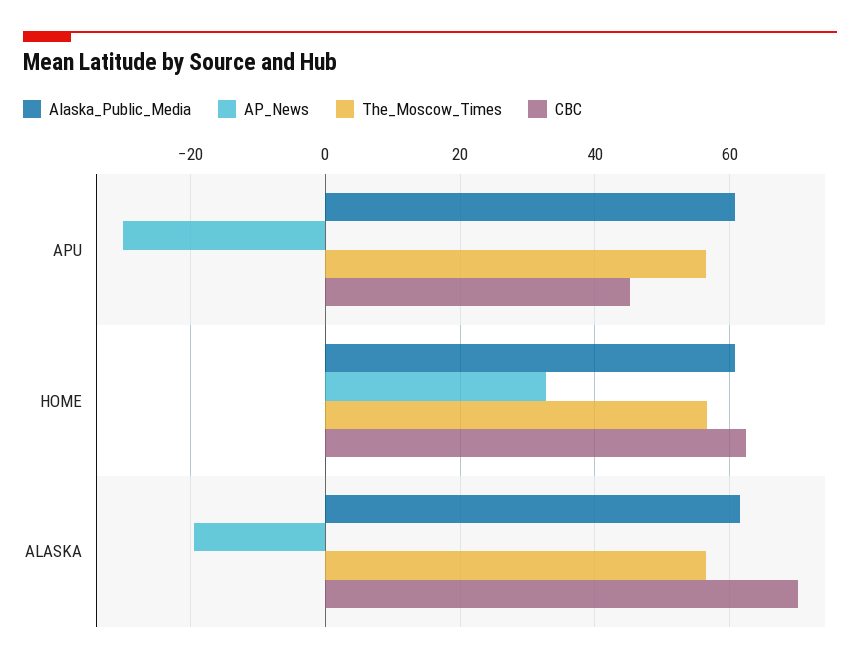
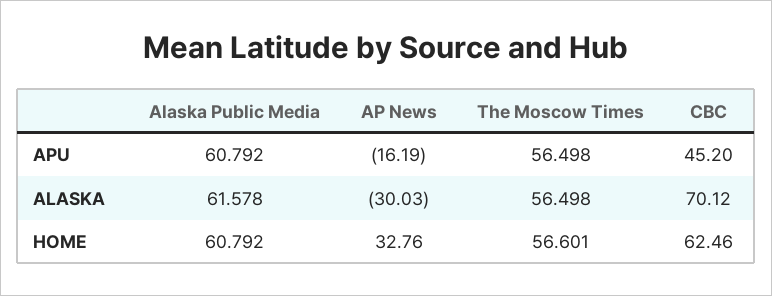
AP_News, APU: -30 -> -16.19
AP_News, ALASKA: -20 -> -30.03

